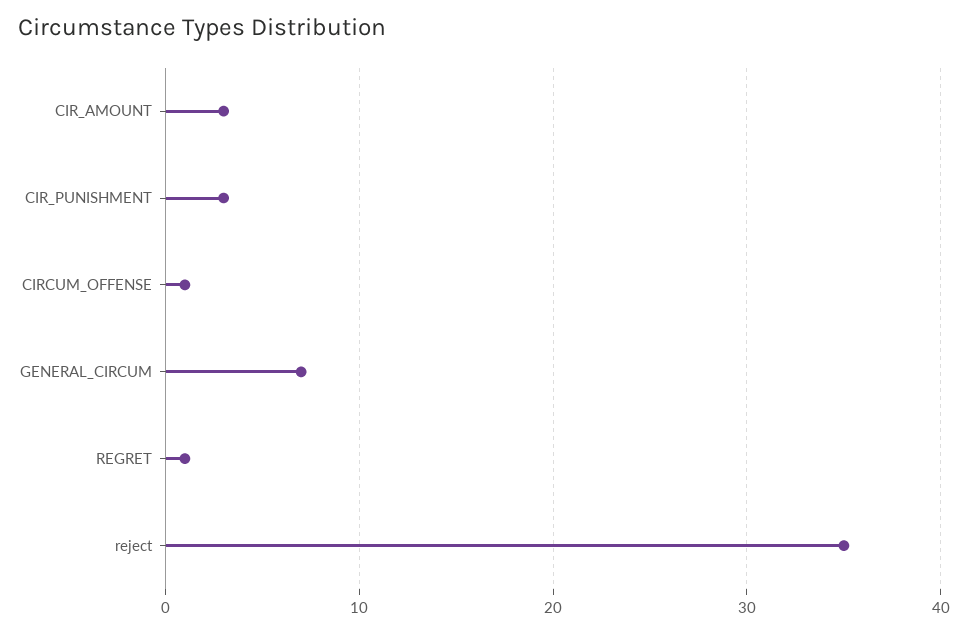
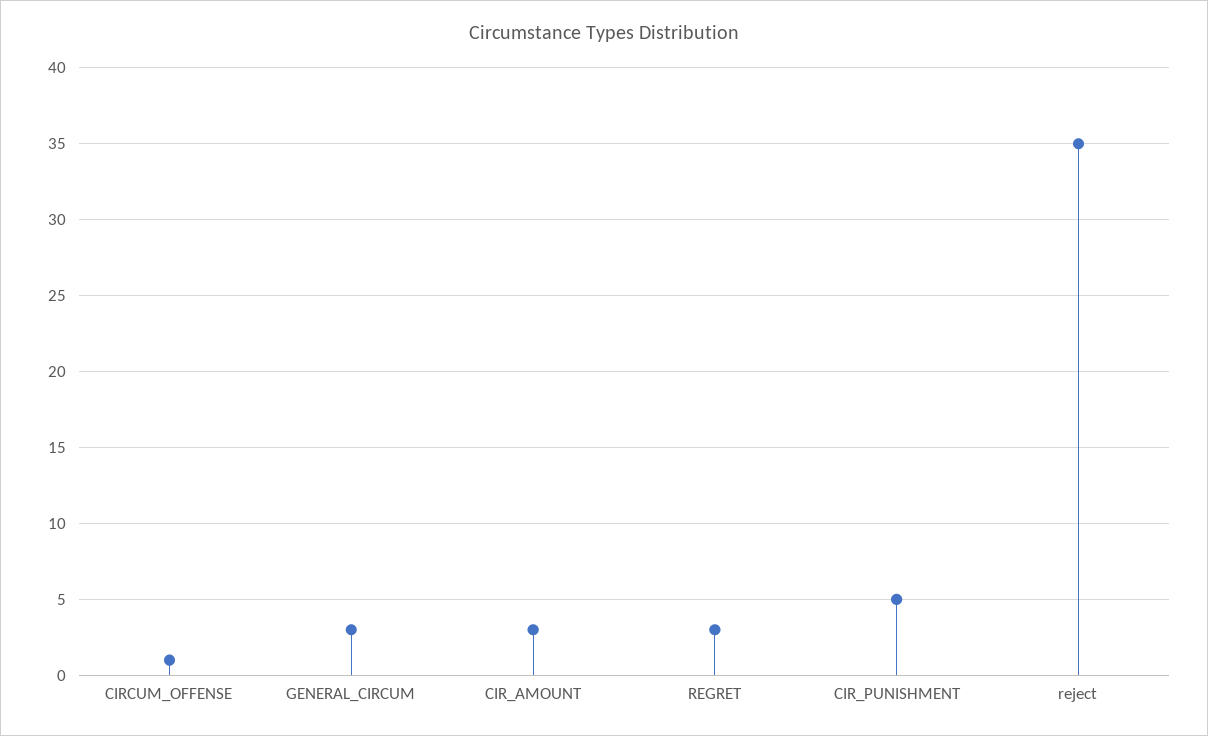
CIR_PUNISHMENT: 3 -> 5
GENERAL_CIRCUM: 7 -> 3
REGRET: 1 -> 3

